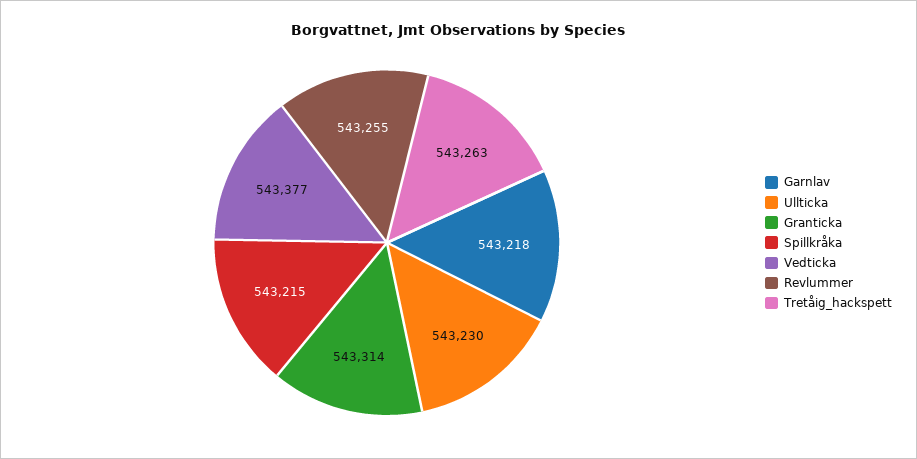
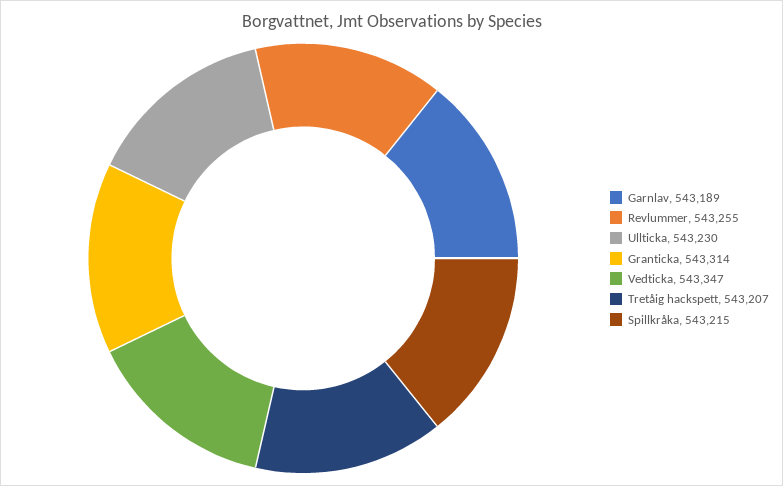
Garnlav: 543218 -> 543189
Vedticka: 543377 -> 543347
Tretåig_hackspett: 543263 -> 543207

